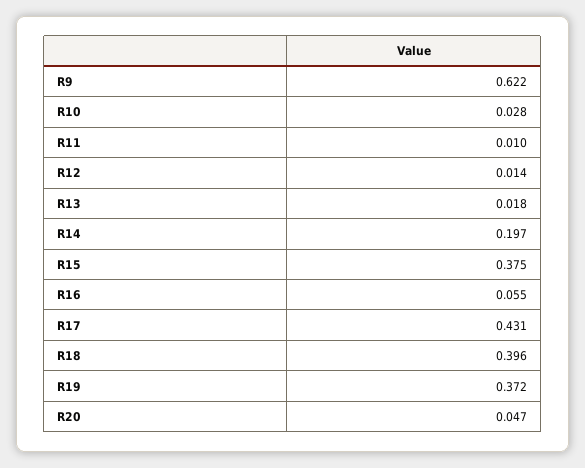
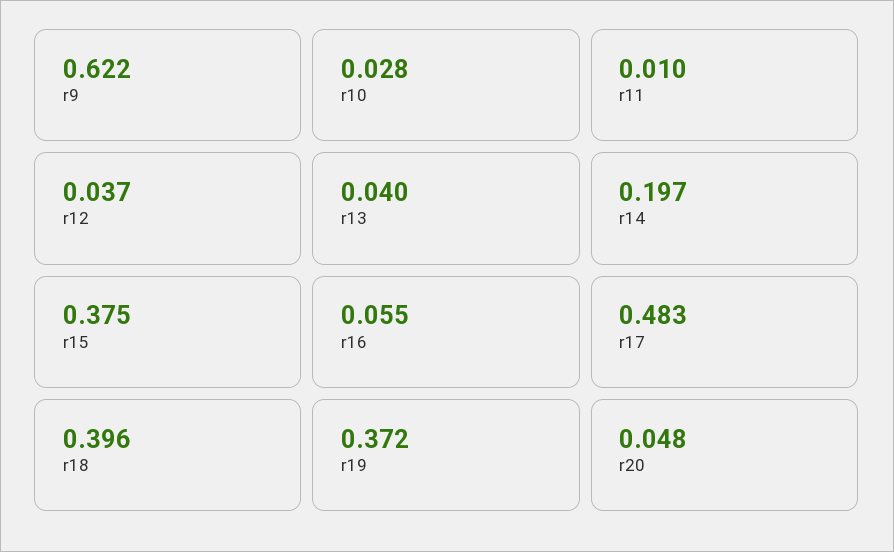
R12: 0.014 -> 0.037
R13: 0.018 -> 0.04
R17: 0.431 -> 0.483
R20: 0.047 -> 0.048

